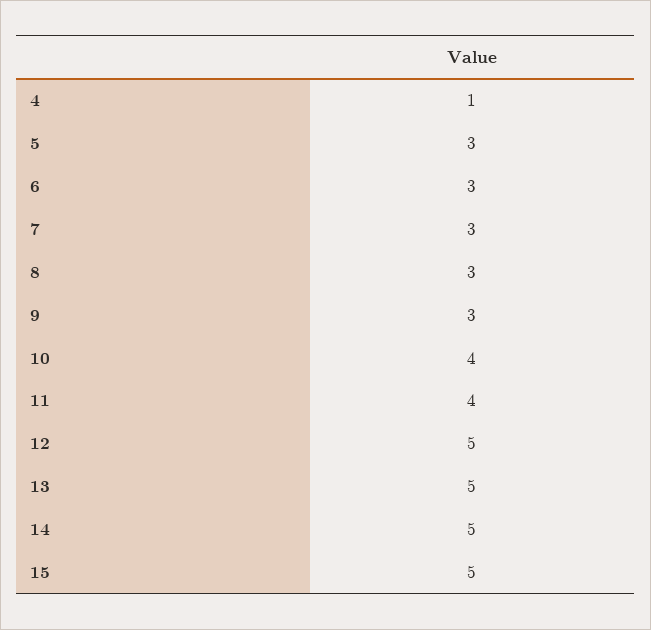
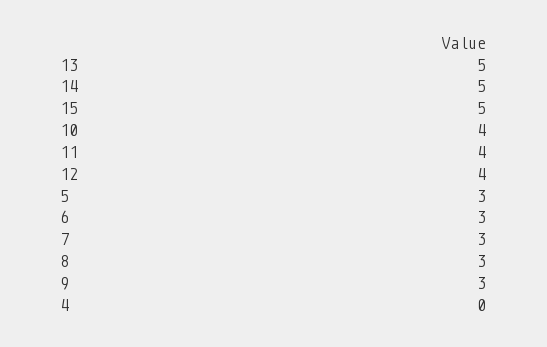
4: 1 -> 0
12: 5 -> 4

